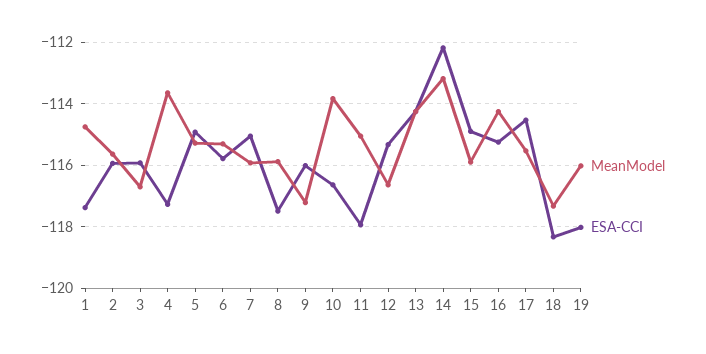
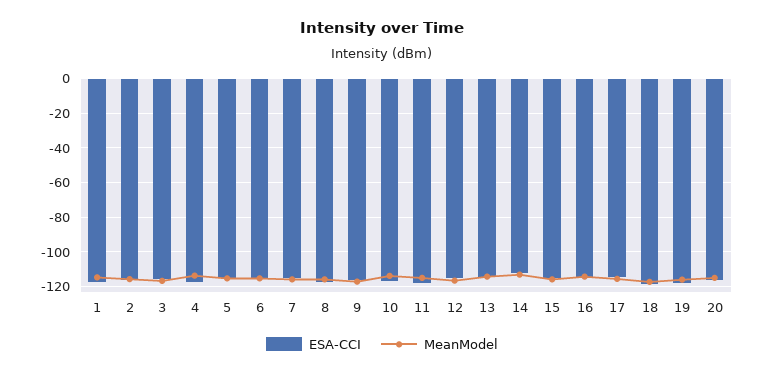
ESA-CCI, 20: none -> -115
MeanModel, 20: none -> -115

